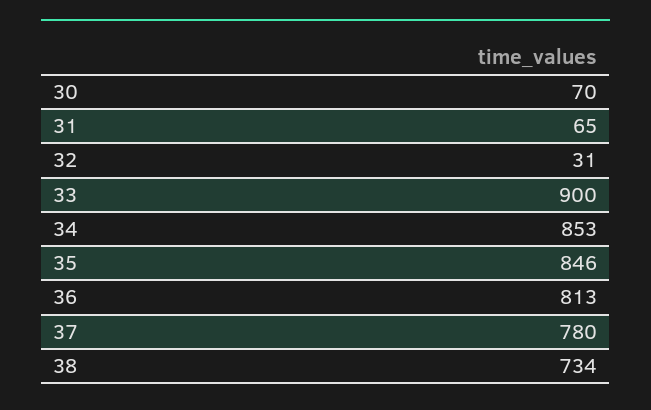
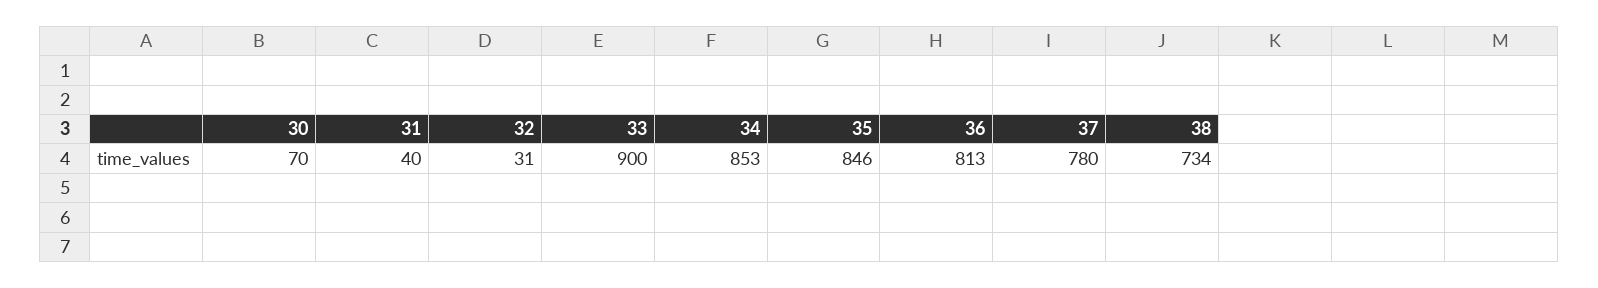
31: 65 -> 40

